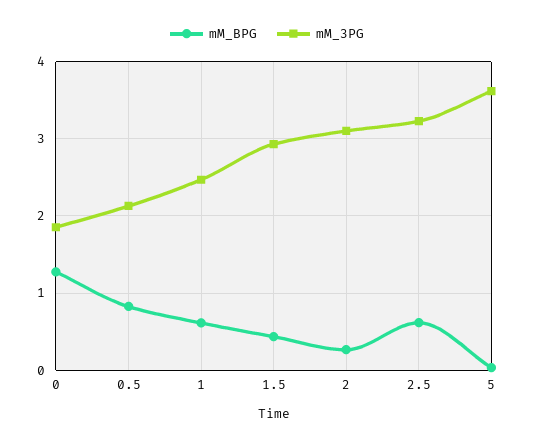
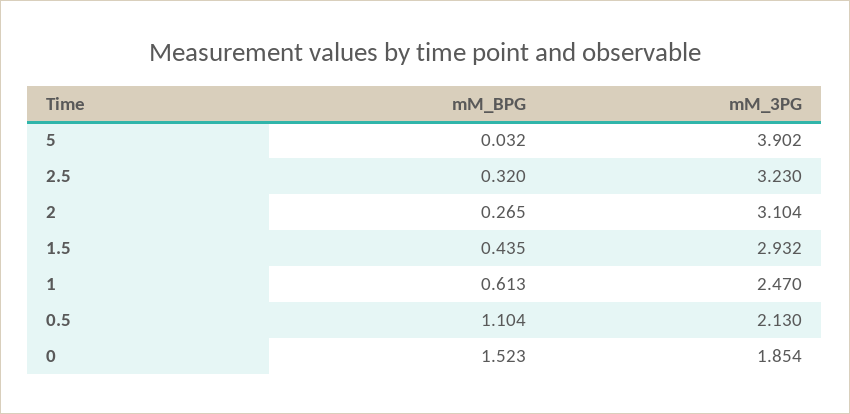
mM_BPG, 0: 1.3 -> 1.523
mM_BPG, 0.5: 0.8 -> 1.104
mM_BPG, 2.5: 0.6 -> 0.32
mM_3PG, 5: 3.6 -> 3.902

